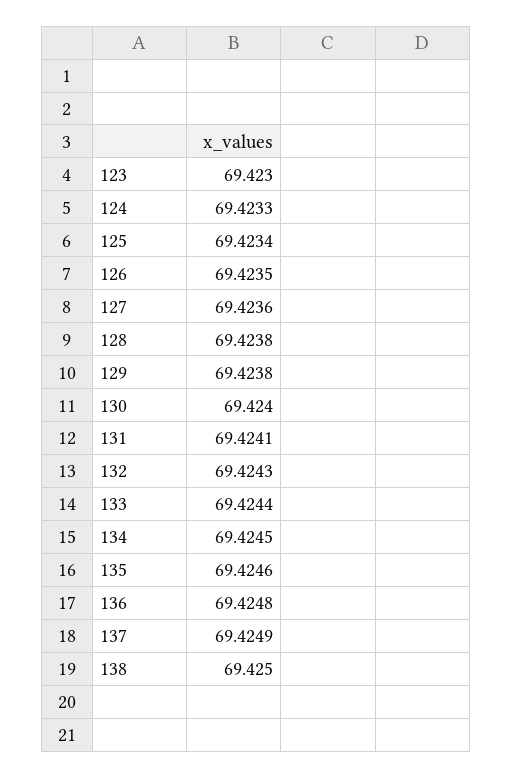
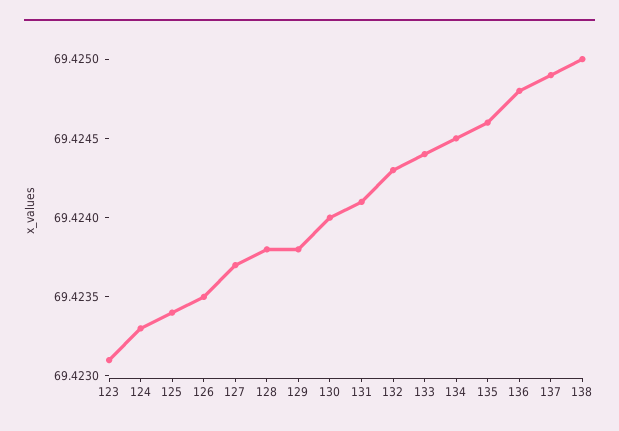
123: 69.423 -> 69.4231
127: 69.4236 -> 69.4237

